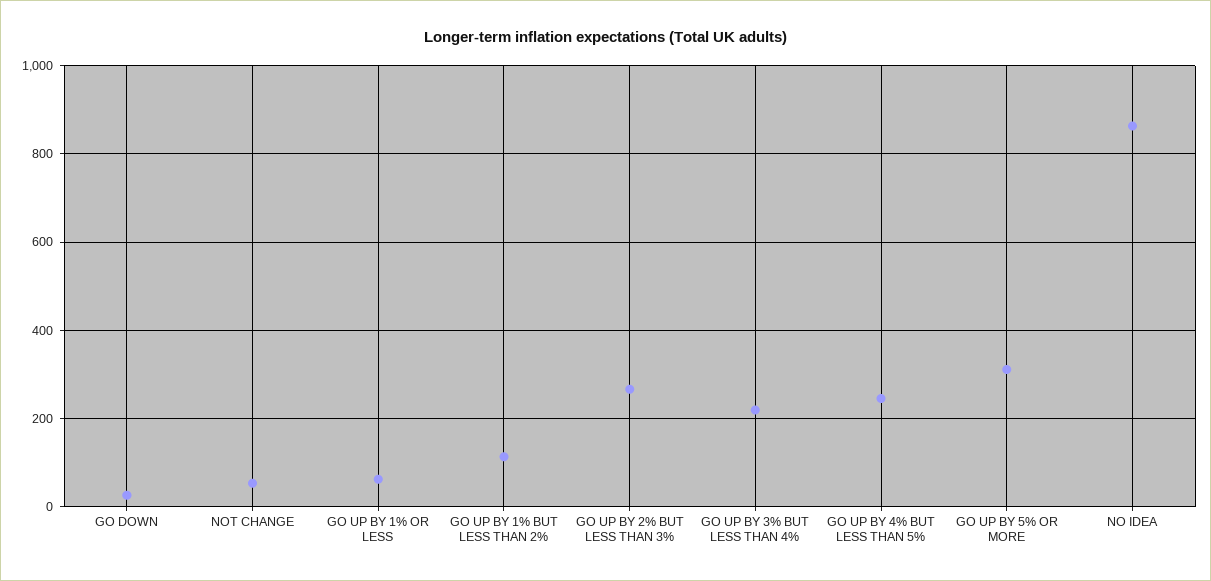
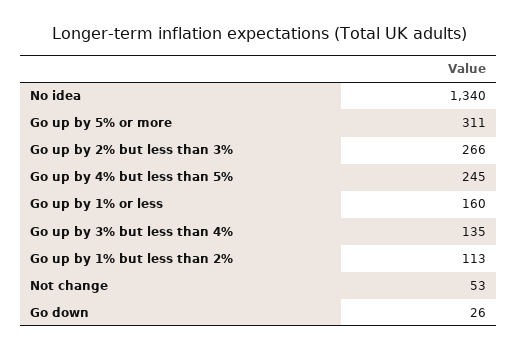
GO UP BY 1% OR LESS: 60 -> 160
GO UP BY 3% BUT LESS THAN 4%: 220 -> 135
NO IDEA: 860 -> 1340

